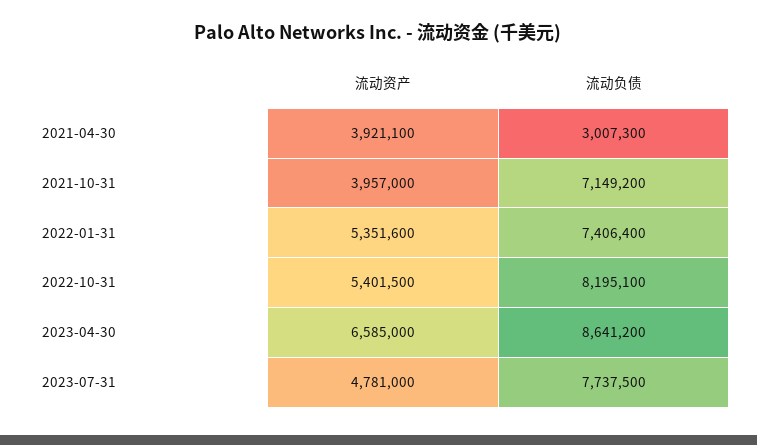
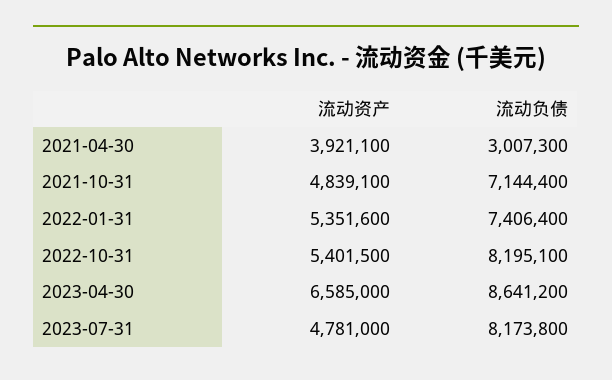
流动资产, 2021-10-31: 3957000 -> 4839100
流动负债, 2021-10-31: 7149200 -> 7144400
流动负债, 2023-07-31: 7737500 -> 8173800

